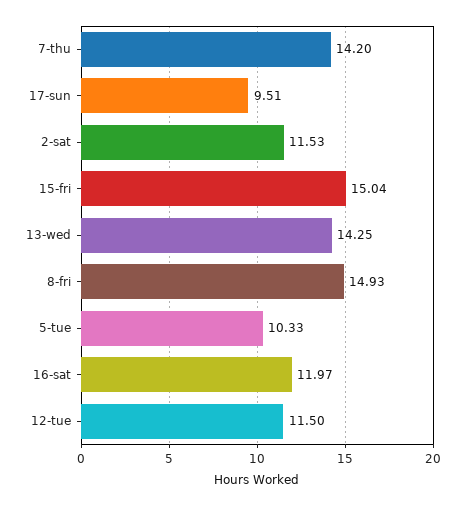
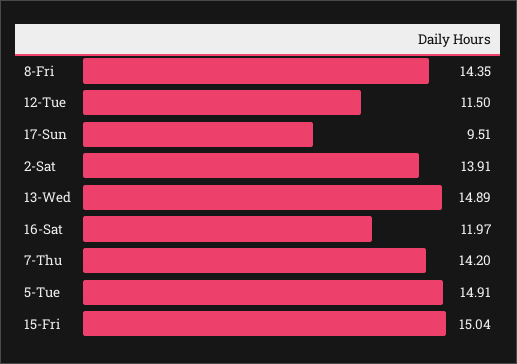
2-sat: 11.53 -> 13.91
13-wed: 14.25 -> 14.89
8-fri: 14.93 -> 14.35
5-tue: 10.33 -> 14.91

